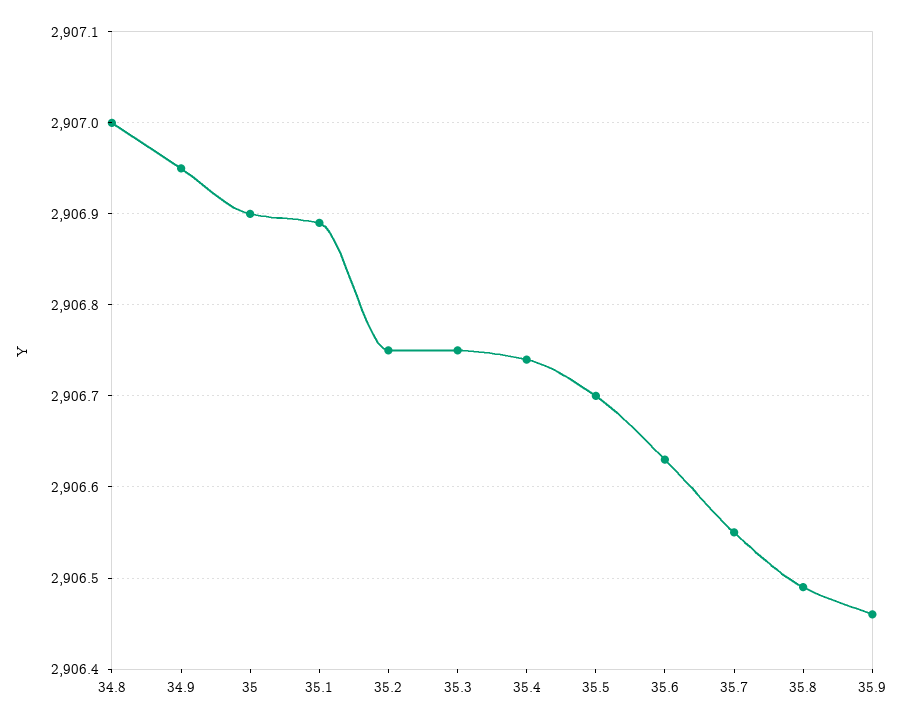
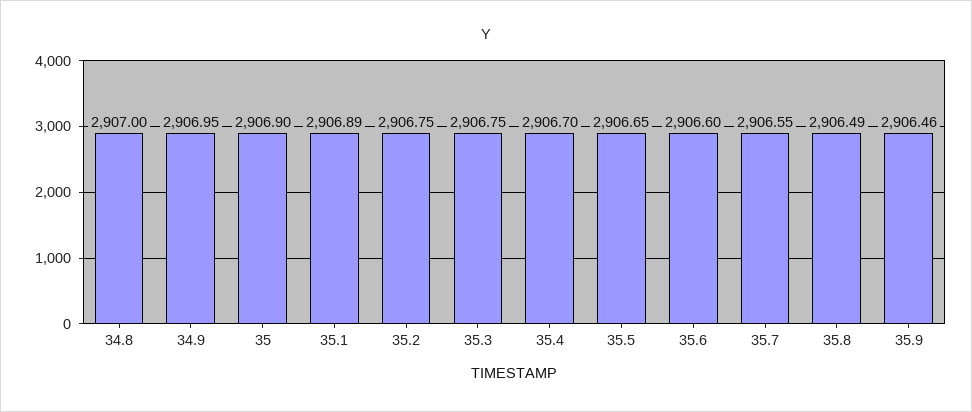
35.4: 2906.74 -> 2906.7
35.5: 2906.7 -> 2906.65
35.6: 2906.63 -> 2906.6

